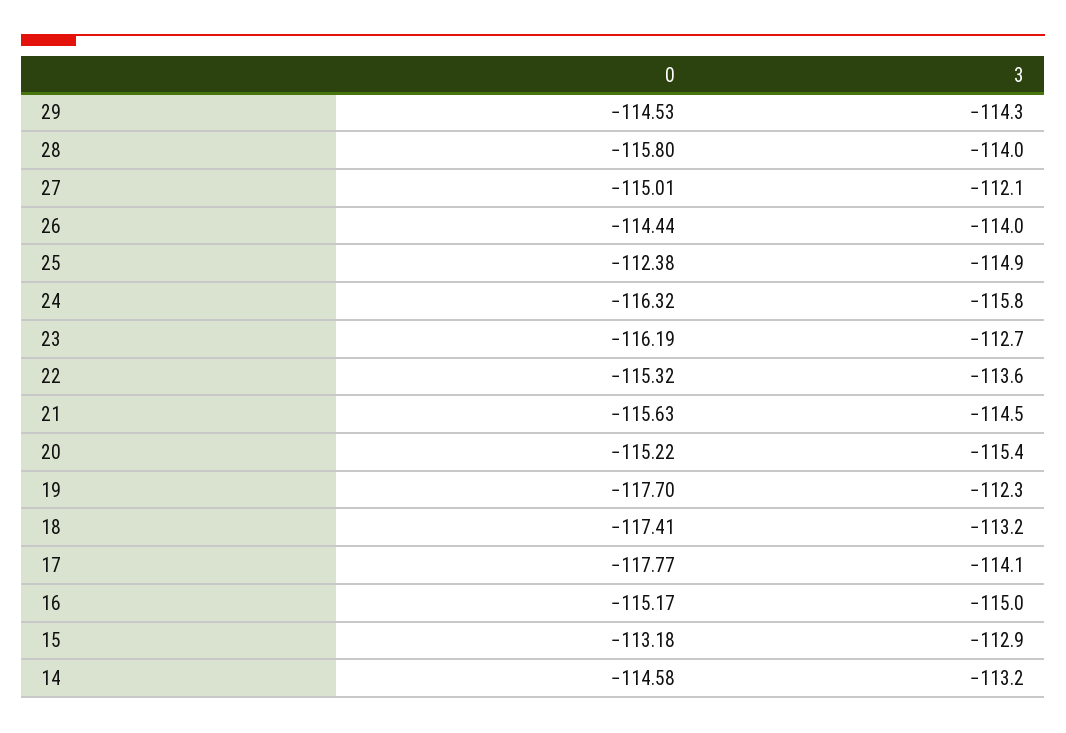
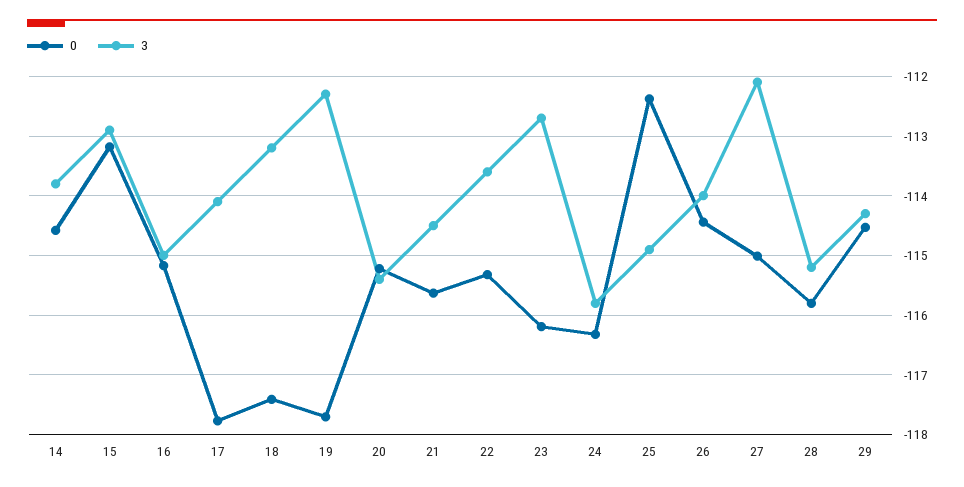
3, 28: -114 -> -115.2
3, 14: -113.2 -> -113.8

